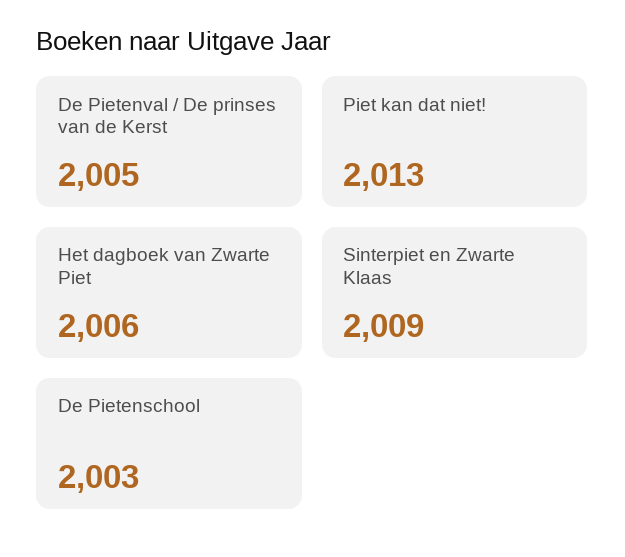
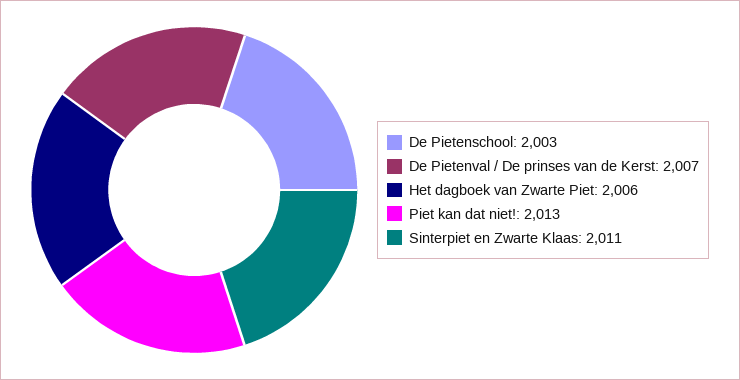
De Pietenval / De prinses van de Kerst: 2005 -> 2007
Sinterpiet en Zwarte Klaas: 2009 -> 2011

